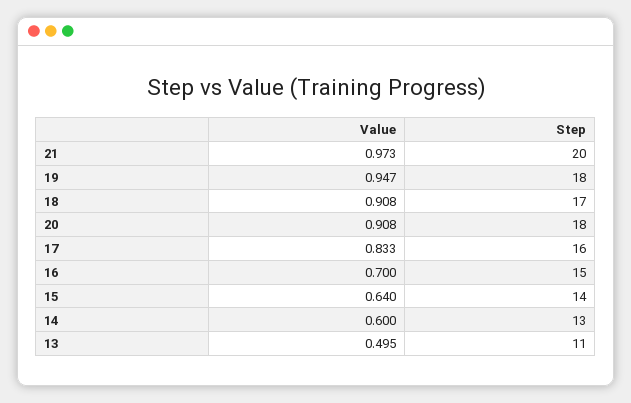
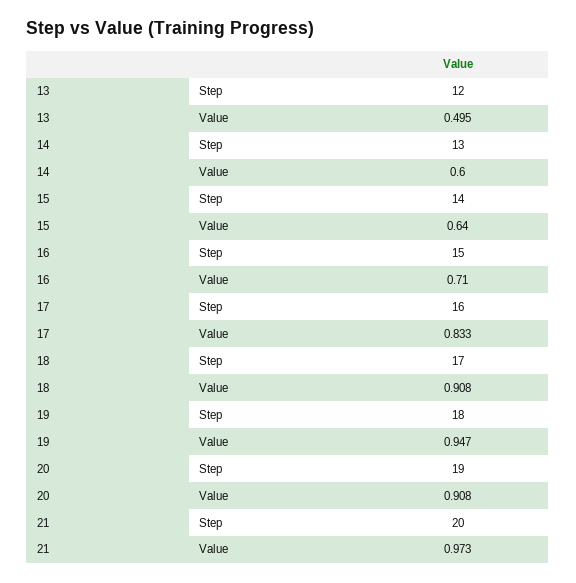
Step, 20: 18 -> 19
Value, 16: 0.7 -> 0.71
Step, 13: 11 -> 12

